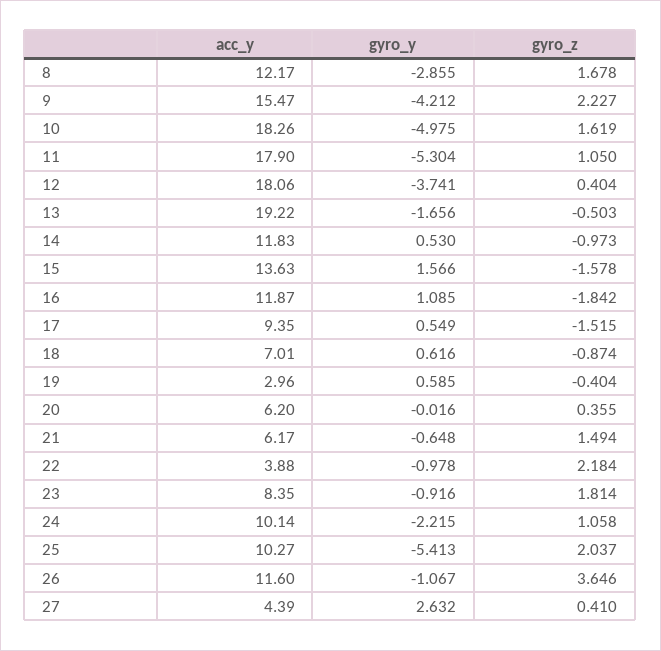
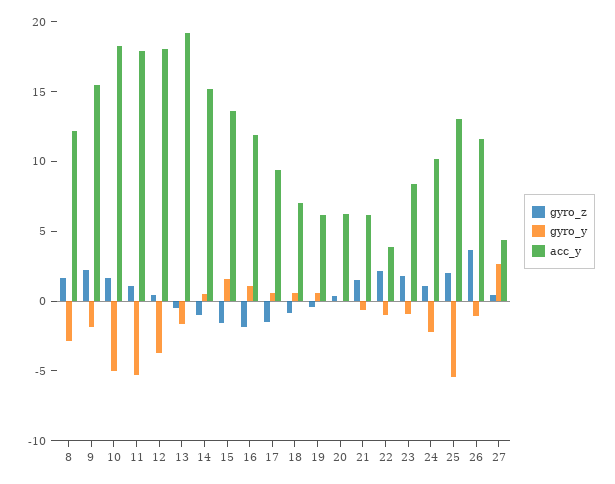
gyro_y, 9: -4.212 -> -2
acc_y, 14: 11.83 -> 15
acc_y, 19: 2.96 -> 6
acc_y, 25: 10.27 -> 13

